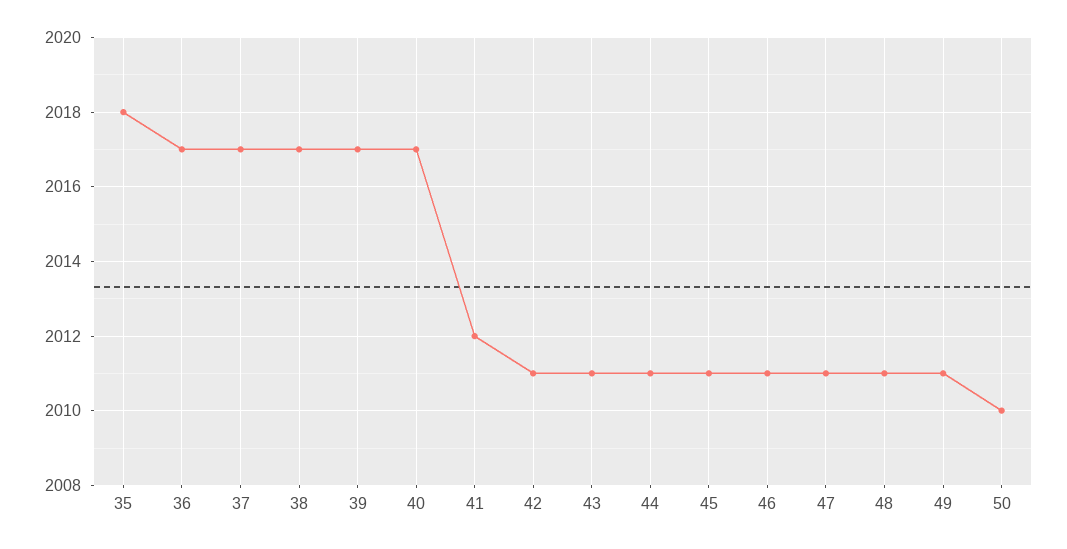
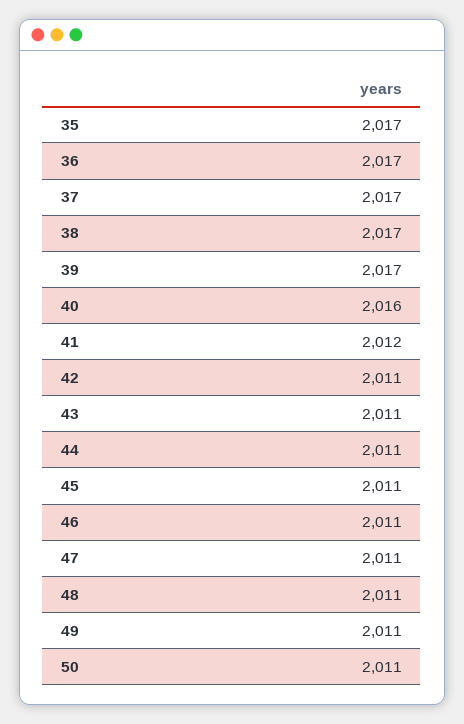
35: 2018 -> 2017
40: 2017 -> 2016
50: 2010 -> 2011

